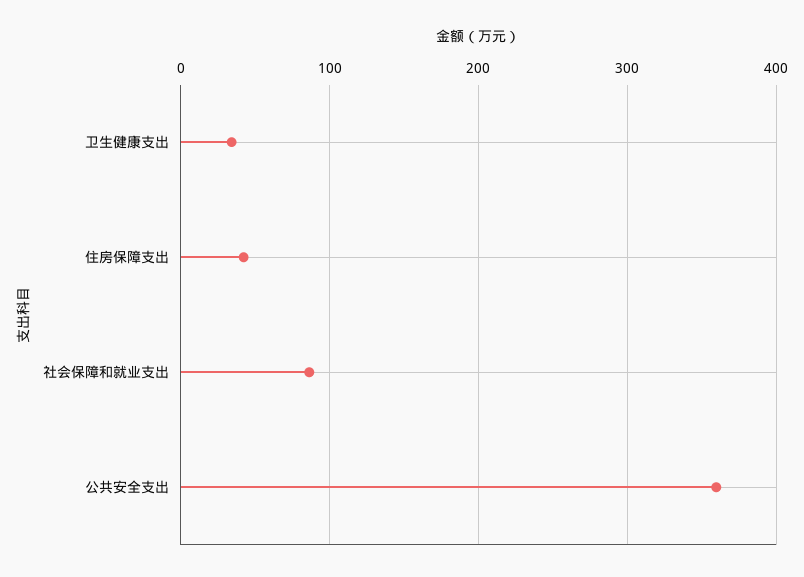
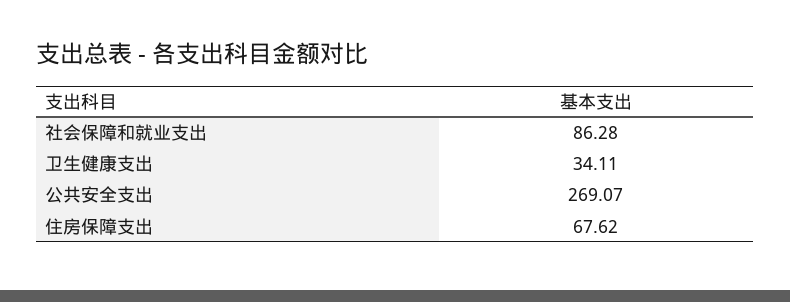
住房保障支出: 40 -> 67.62
公共安全支出: 360 -> 269.07

